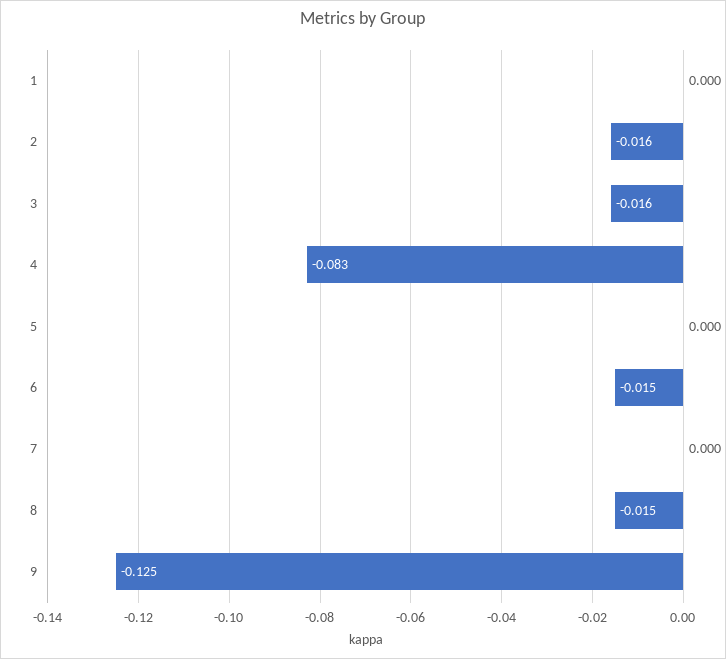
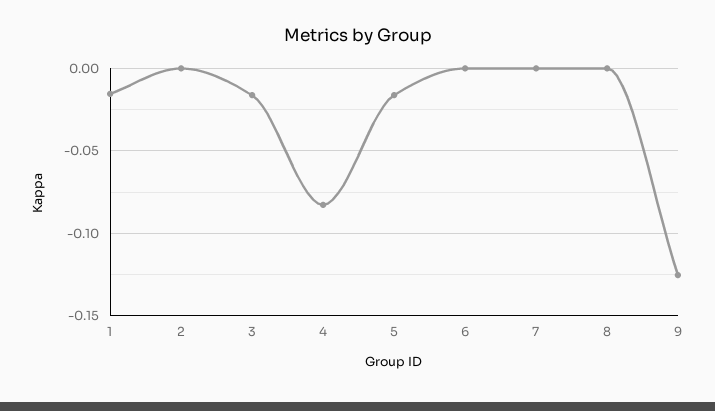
1: 0 -> -0.015
2: -0.016 -> 0
5: 0 -> -0.015
6: -0.015 -> 0
8: -0.015 -> 0

